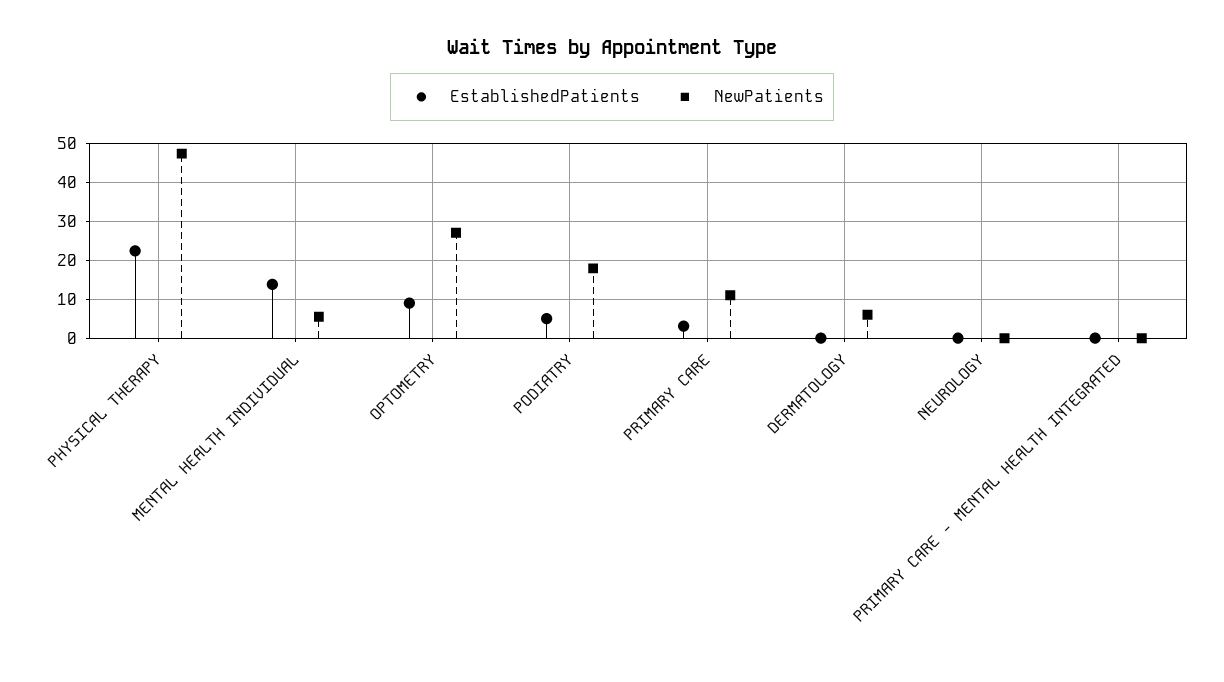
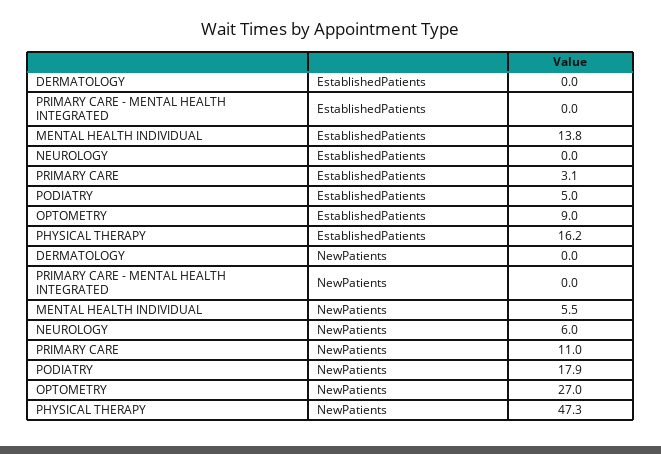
EstablishedPatients, PHYSICAL THERAPY: 22 -> 16.2
NewPatients, DERMATOLOGY: 6 -> 0
NewPatients, NEUROLOGY: 0 -> 6

